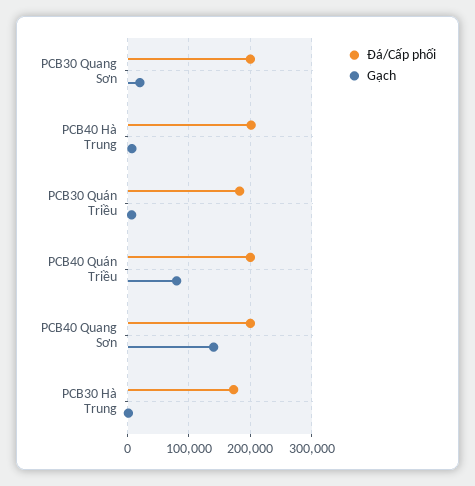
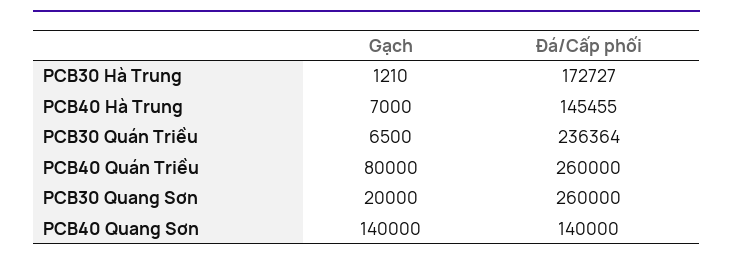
Đá/Cấp phối, PCB30 Quang Sơn: 200000 -> 260000
Đá/Cấp phối, PCB40 Hà Trung: 200000 -> 145455
Đá/Cấp phối, PCB30 Quán Triều: 180000 -> 236364
Đá/Cấp phối, PCB40 Quán Triều: 200000 -> 260000
Đá/Cấp phối, PCB40 Quang Sơn: 200000 -> 140000

